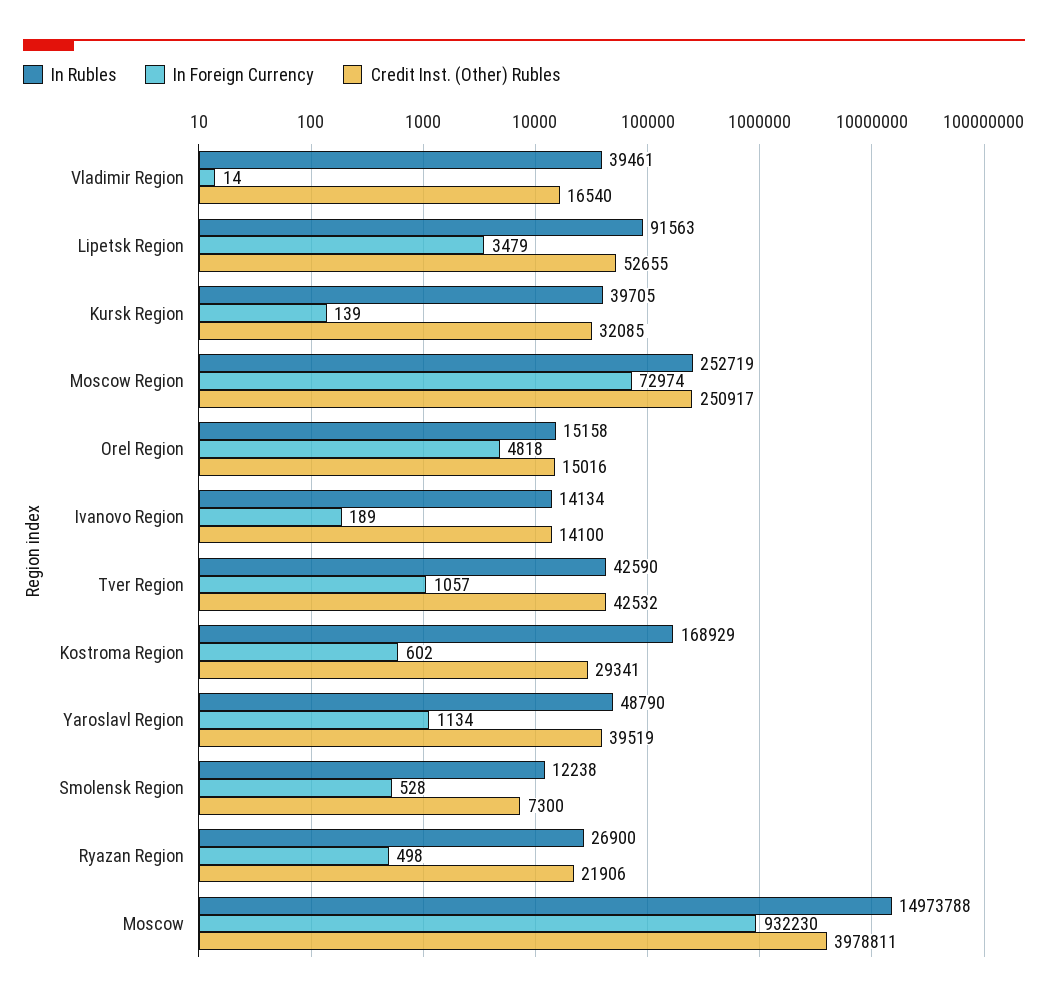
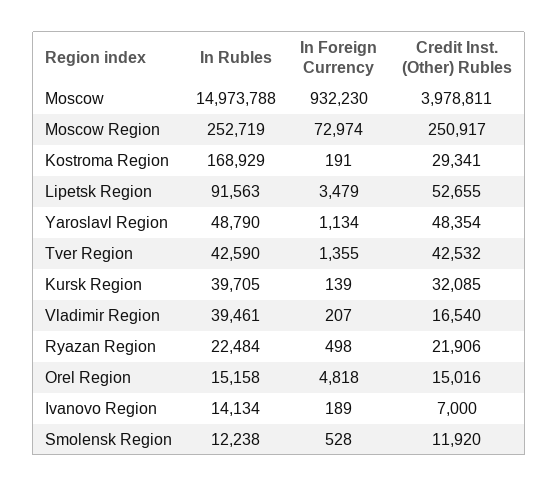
In Foreign Currency, Vladimir Region: 14 -> 207
Credit Inst. (Other) Rubles, Ivanovo Region: 14100 -> 7000
In Foreign Currency, Tver Region: 1057 -> 1355
In Foreign Currency, Kostroma Region: 602 -> 191
Credit Inst. (Other) Rubles, Yaroslavl Region: 39519 -> 48354
Credit Inst. (Other) Rubles, Smolensk Region: 7300 -> 11920
In Rubles, Ryazan Region: 26900 -> 22484

